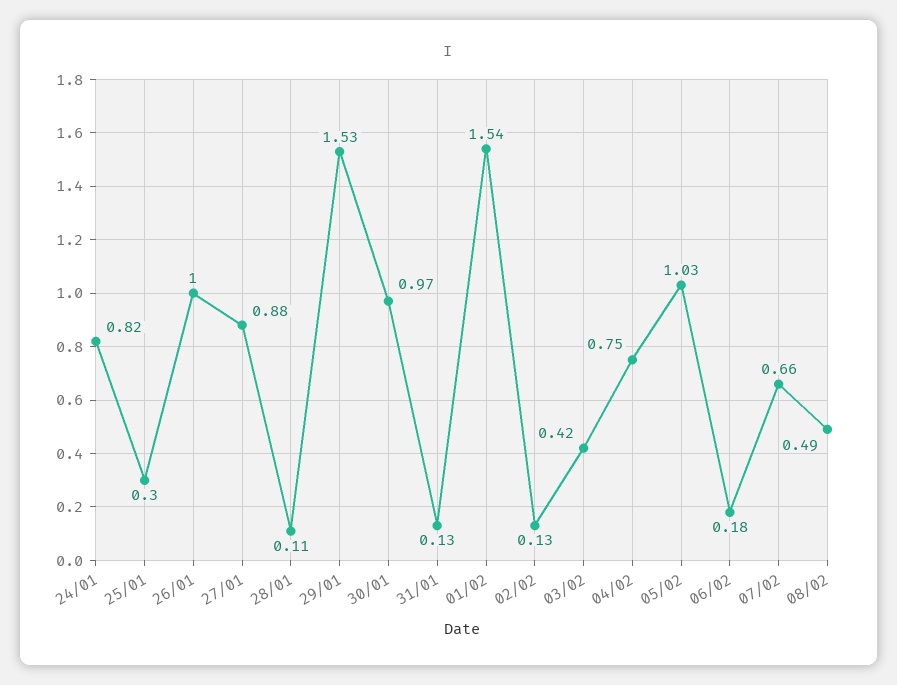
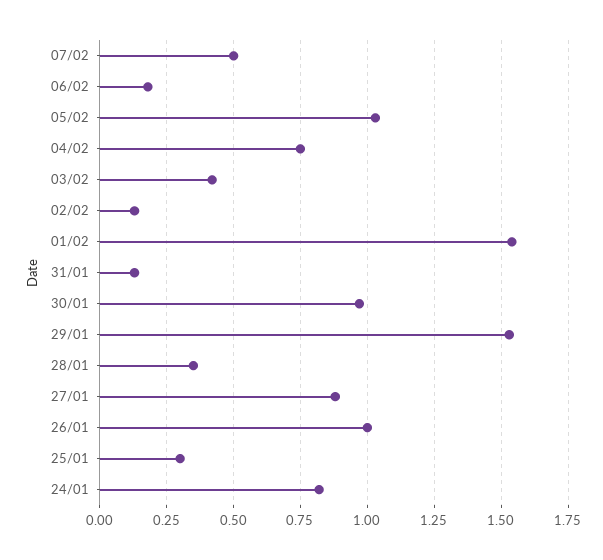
28/01: 0.11 -> 0.35
07/02: 0.66 -> 0.5
08/02: 0.49 -> none

